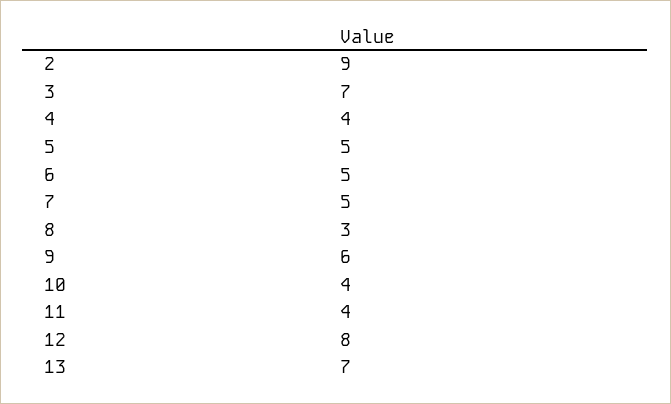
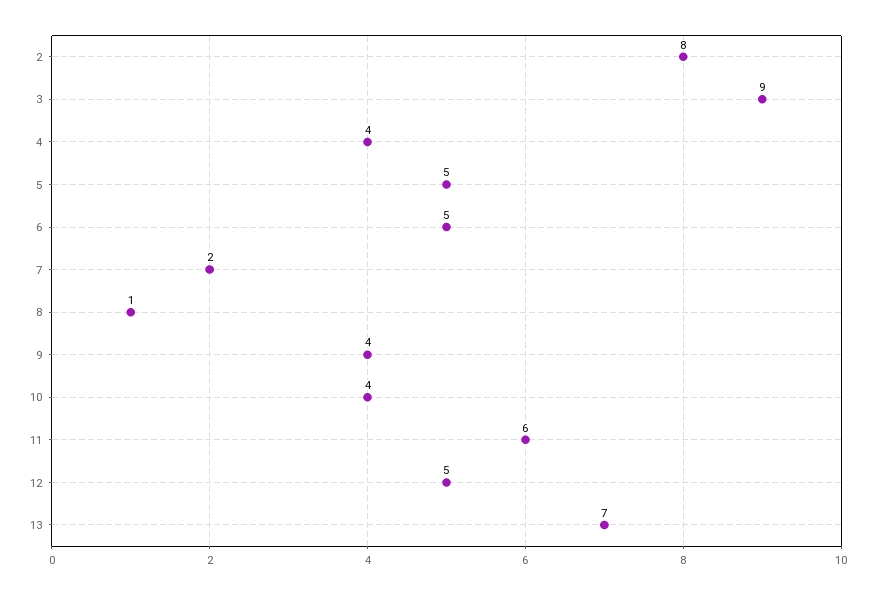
2: 9 -> 8
3: 7 -> 9
7: 5 -> 2
8: 3 -> 1
9: 6 -> 4
11: 4 -> 6
12: 8 -> 5

